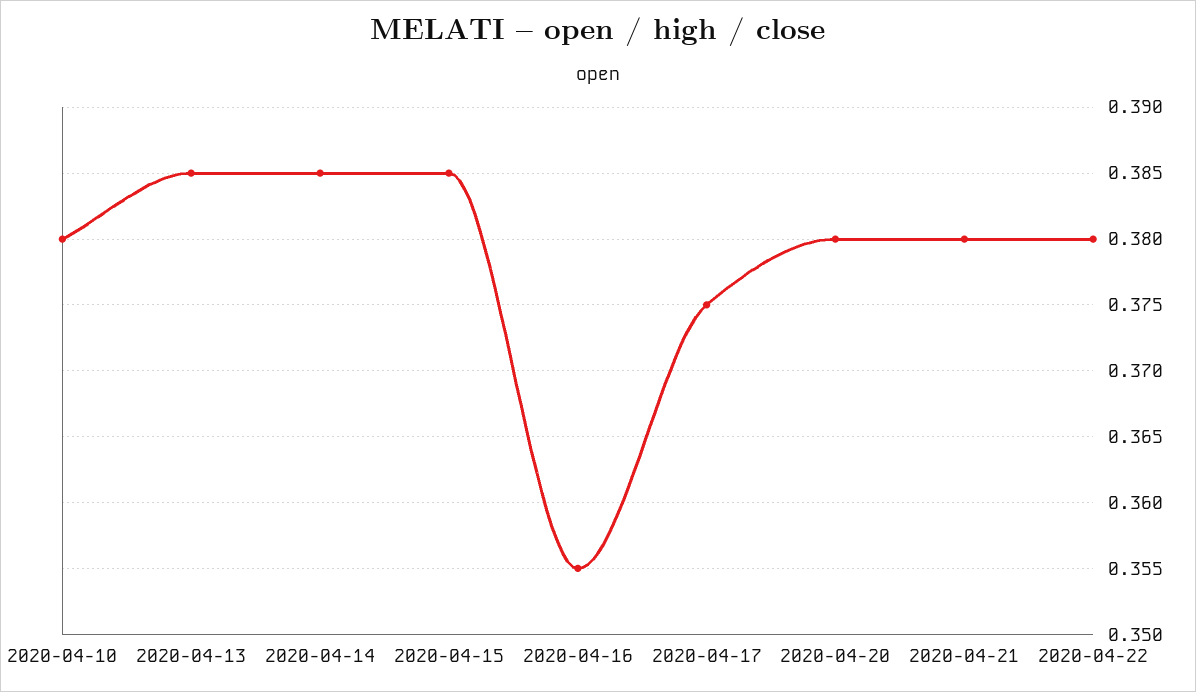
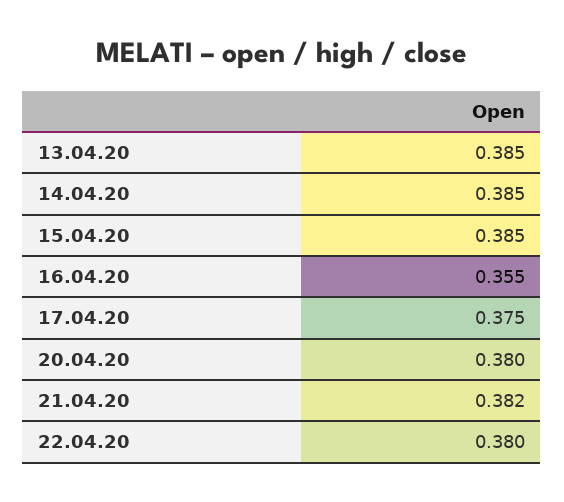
2020-04-10: 0.38 -> none
2020-04-21: 0.38 -> 0.382

